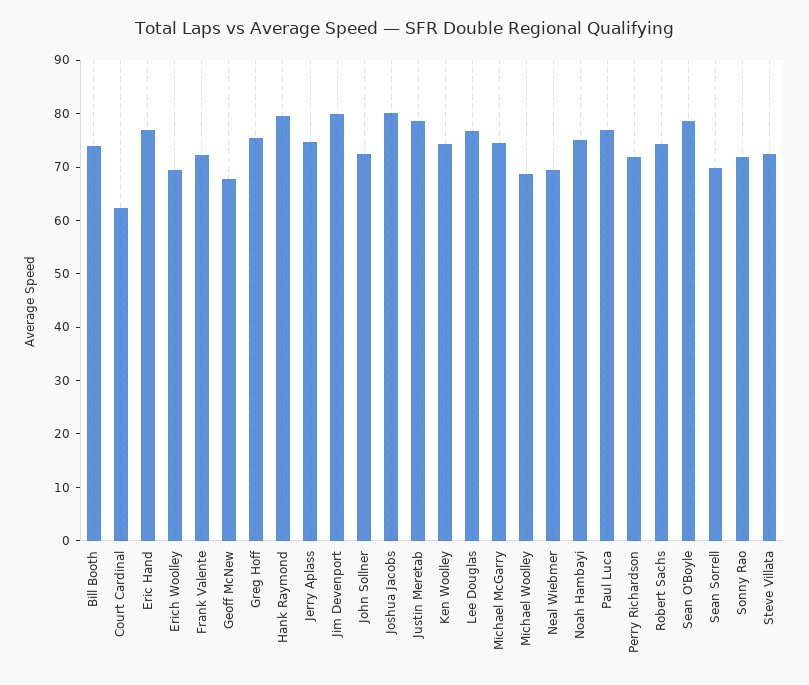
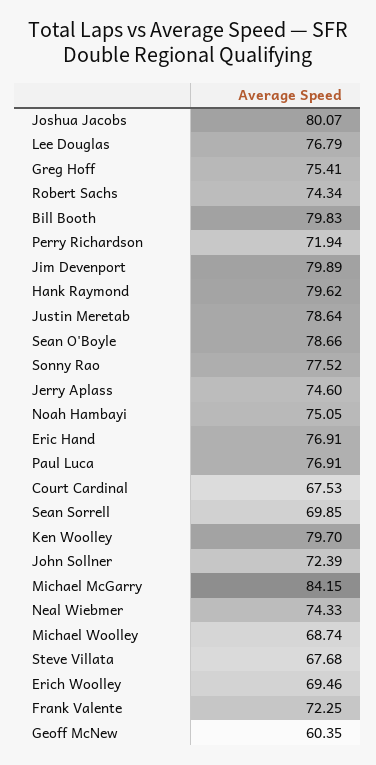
Bill Booth: 74 -> 79.83
Court Cardinal: 62 -> 67.53
Geoff McNew: 68 -> 60.35
Ken Woolley: 74 -> 79.7
Michael McGarry: 74 -> 84.15
Neal Wiebmer: 70 -> 74.33
Sonny Rao: 72 -> 77.52
Steve Villata: 72 -> 67.68

